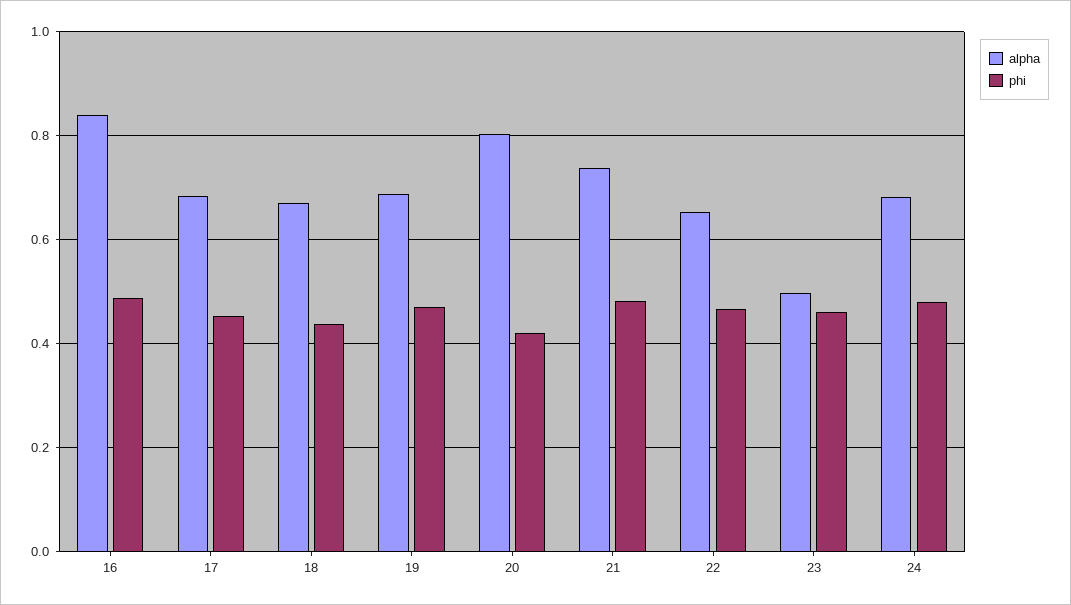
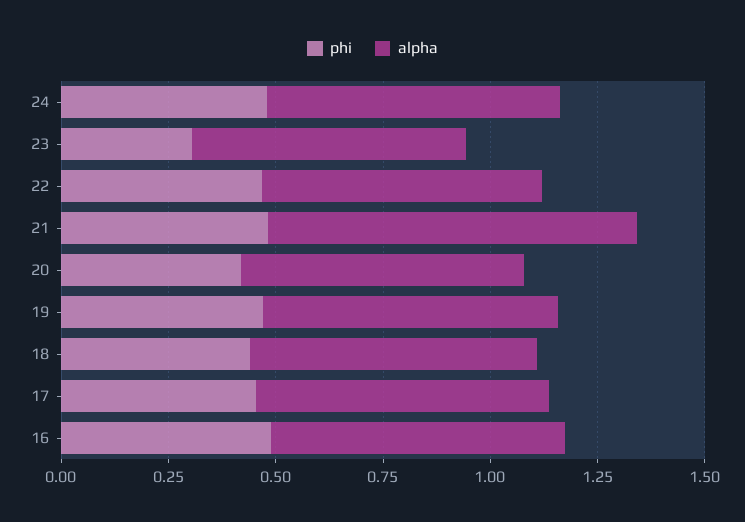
alpha, 16: 0.84 -> 0.7
alpha, 20: 0.8 -> 0.65
alpha, 21: 0.74 -> 0.85
alpha, 23: 0.5 -> 0.65
phi, 23: 0.46 -> 0.3

